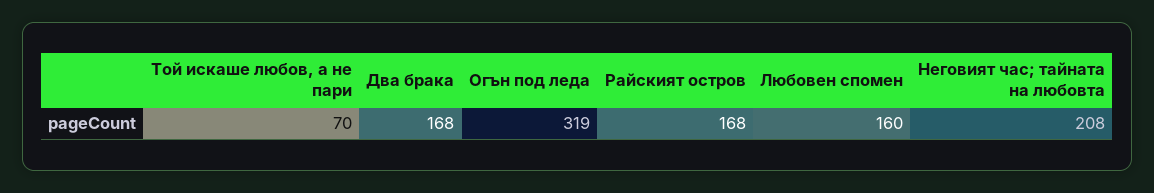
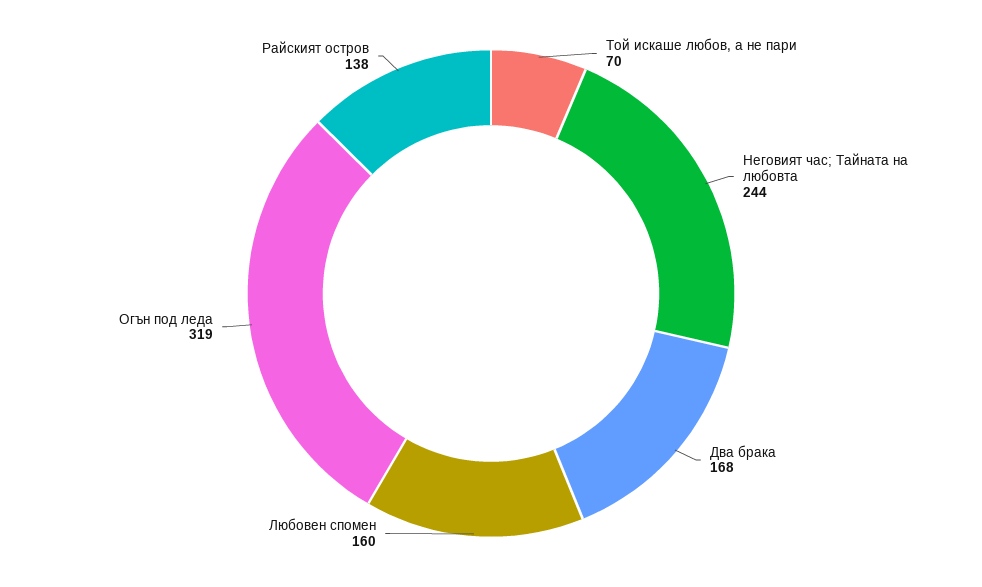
Райският остров: 168 -> 138
Неговият час; тайната на любовта: 208 -> 244

